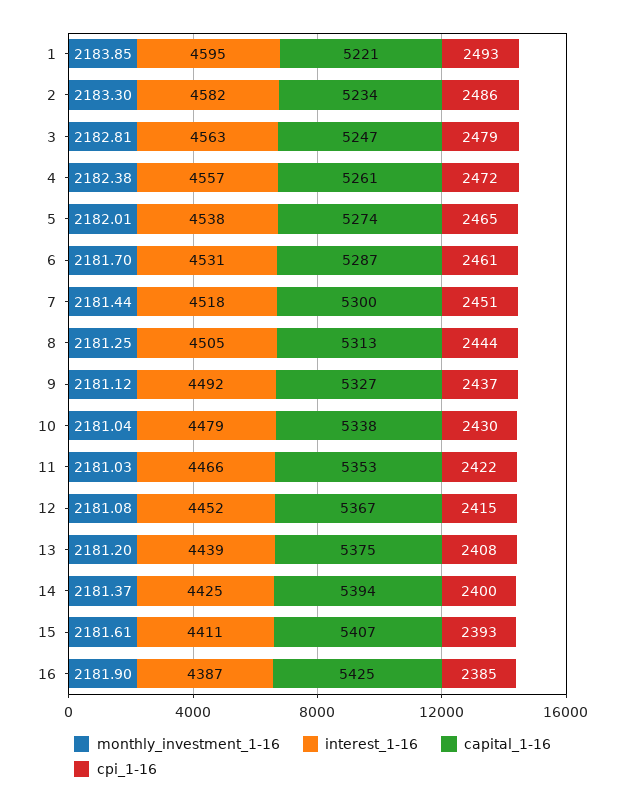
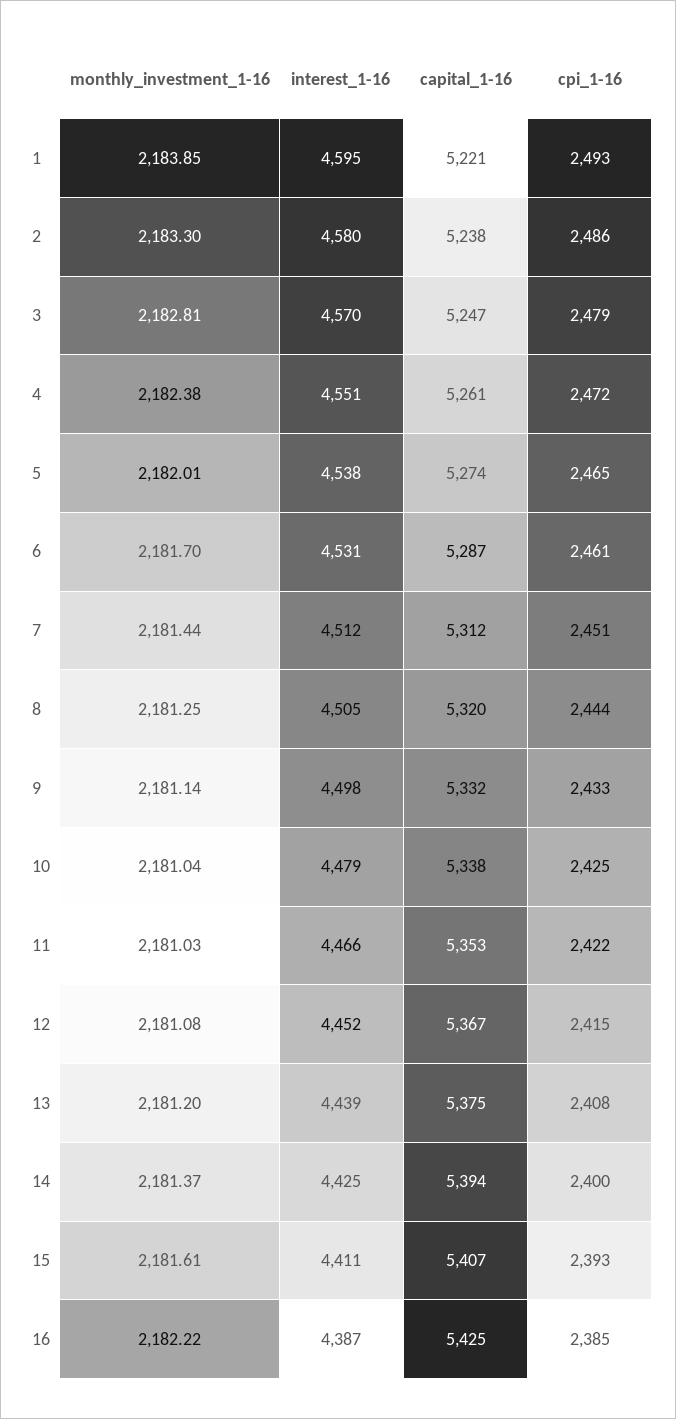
interest_1-16, 2: 4582 -> 4580
capital_1-16, 2: 5234 -> 5238
interest_1-16, 3: 4563 -> 4570
interest_1-16, 4: 4557 -> 4551
interest_1-16, 7: 4518 -> 4512
capital_1-16, 7: 5300 -> 5312
capital_1-16, 8: 5313 -> 5320
monthly_investment_1-16, 9: 2181.12 -> 2181.14
interest_1-16, 9: 4492 -> 4498
capital_1-16, 9: 5327 -> 5332
cpi_1-16, 9: 2437 -> 2433
cpi_1-16, 10: 2430 -> 2425
monthly_investment_1-16, 16: 2181.9 -> 2182.22

